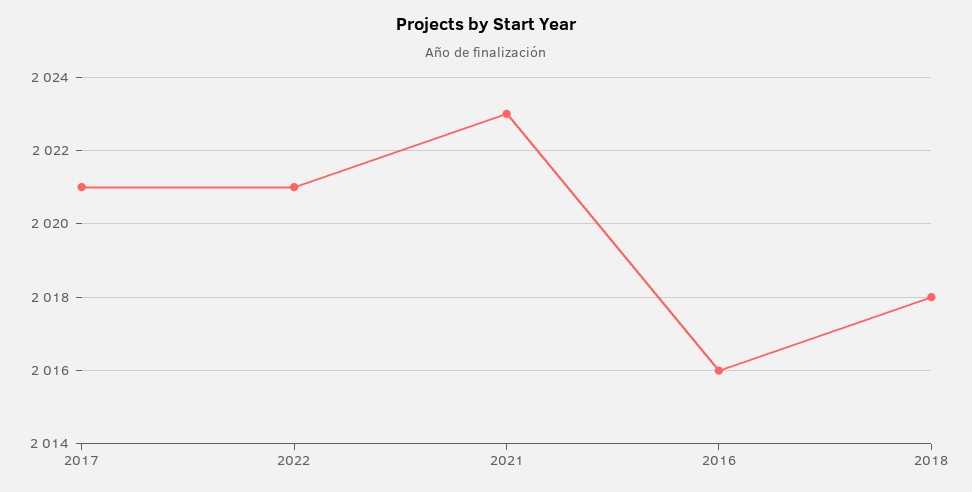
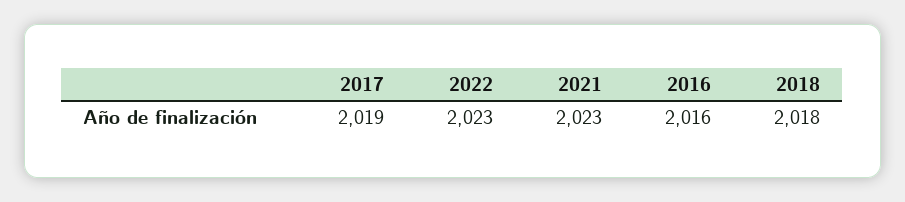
2017: 2021 -> 2019
2022: 2021 -> 2023

